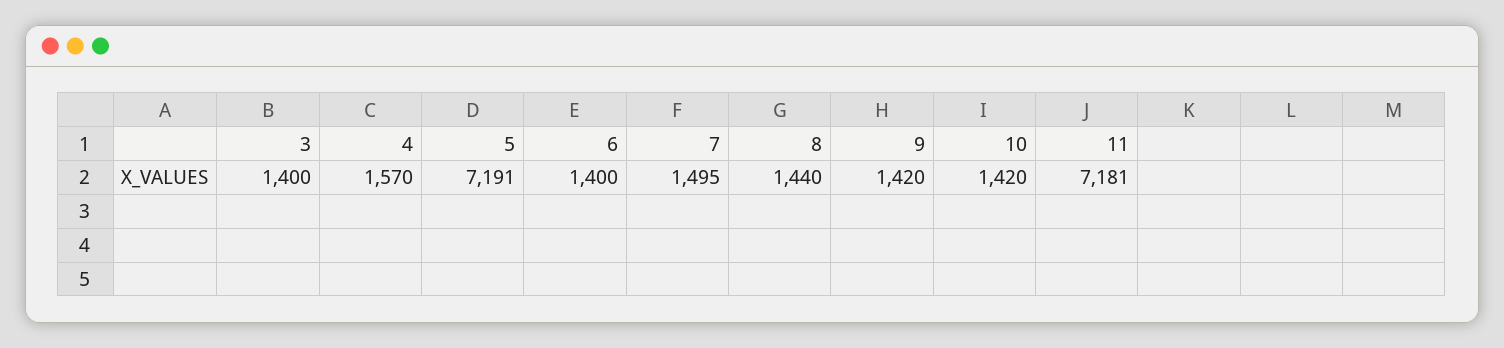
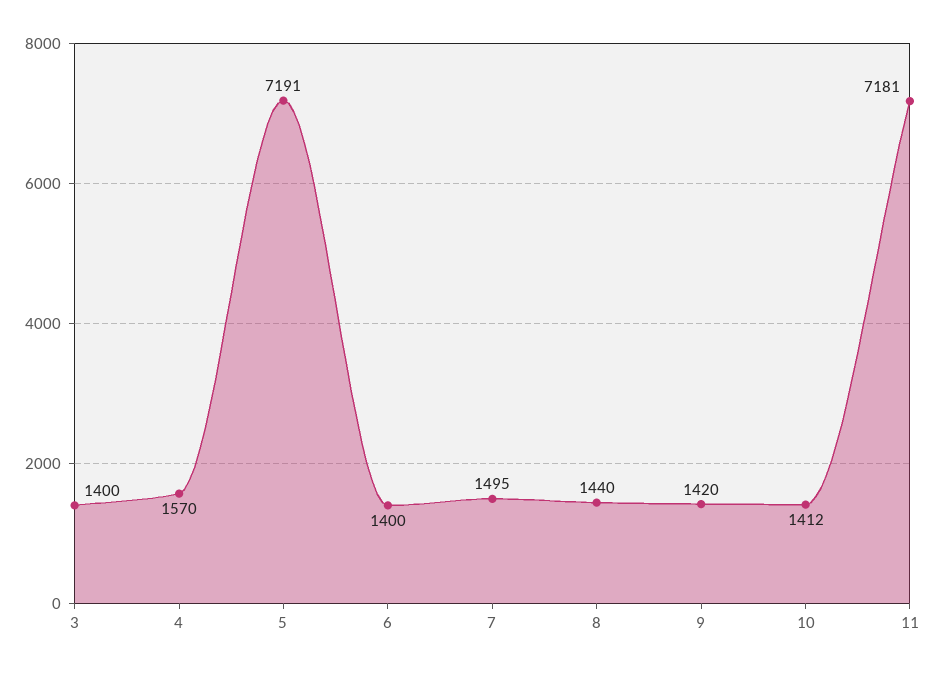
10: 1420 -> 1412

